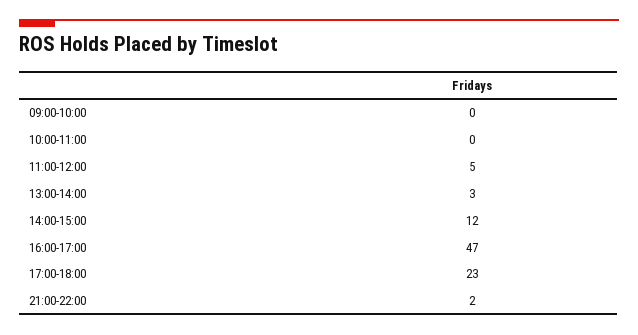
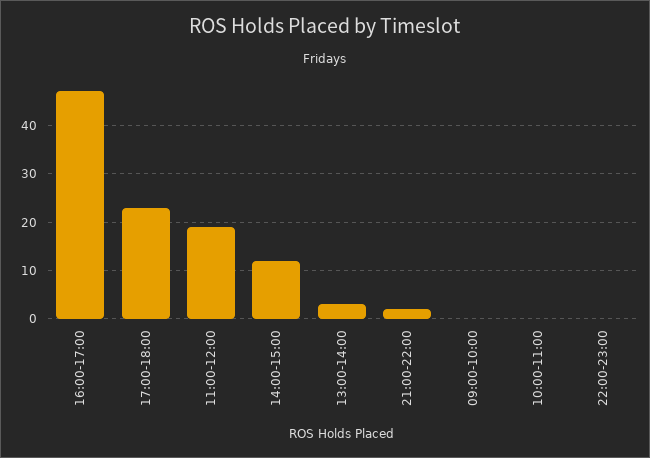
11:00-12:00: 5 -> 20
22:00-23:00: none -> 0

